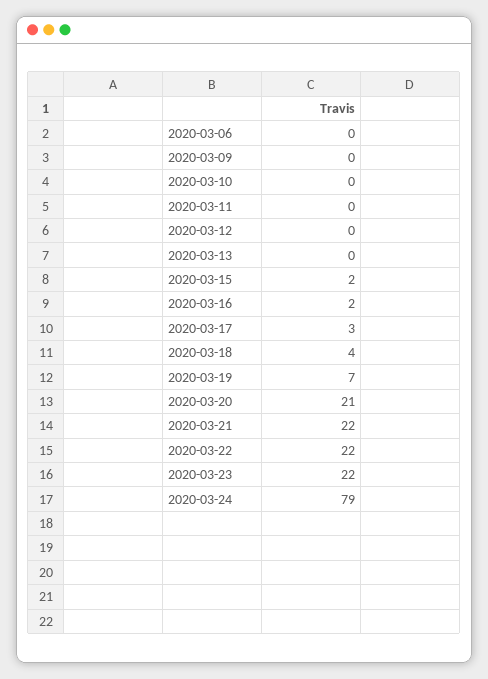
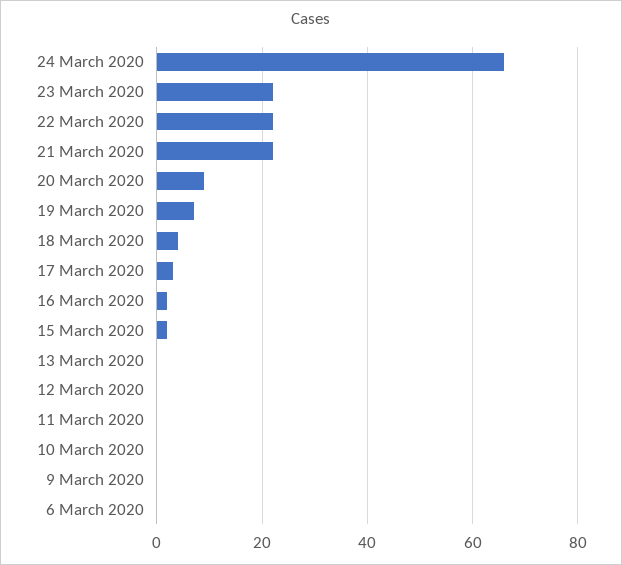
2020-03-20: 21 -> 10
2020-03-24: 79 -> 65

